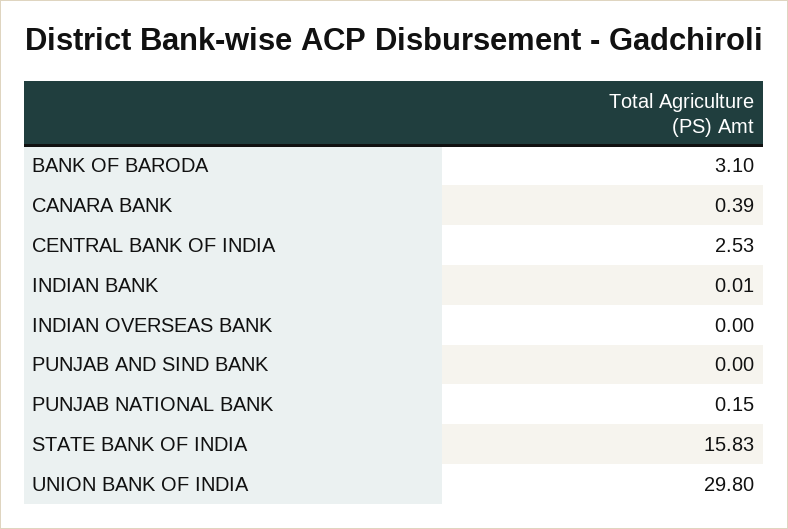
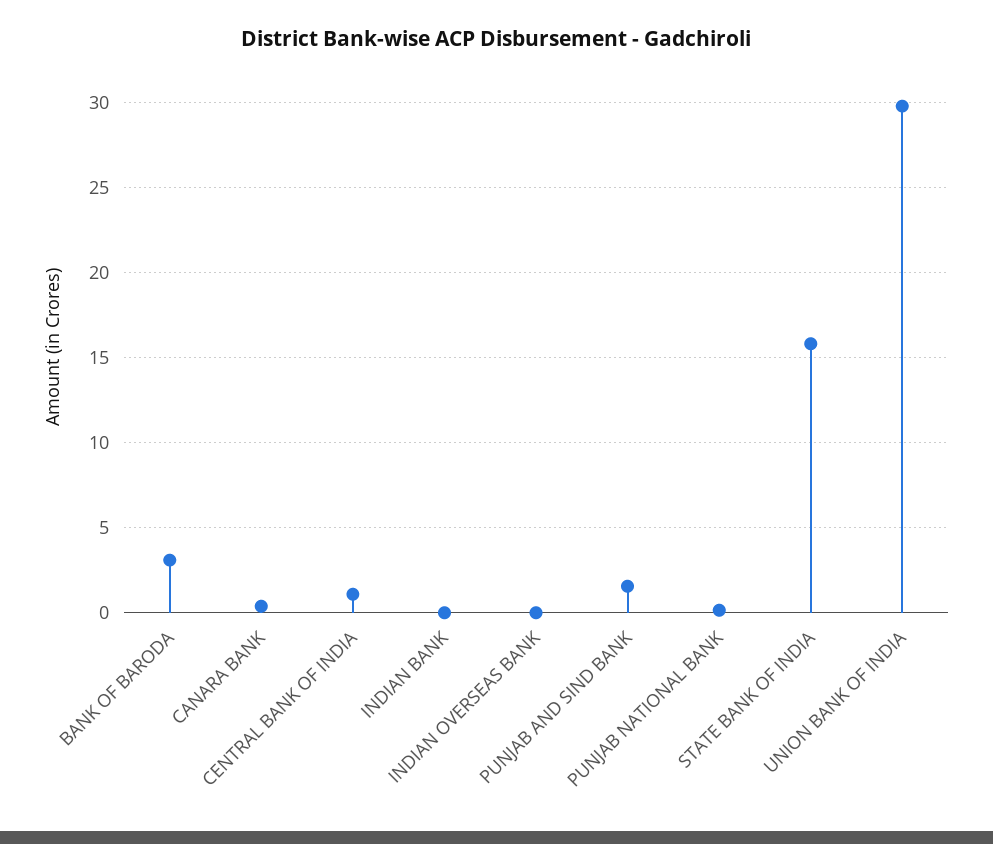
CENTRAL BANK OF INDIA: 2.53 -> 1
PUNJAB AND SIND BANK: 0 -> 1.5

